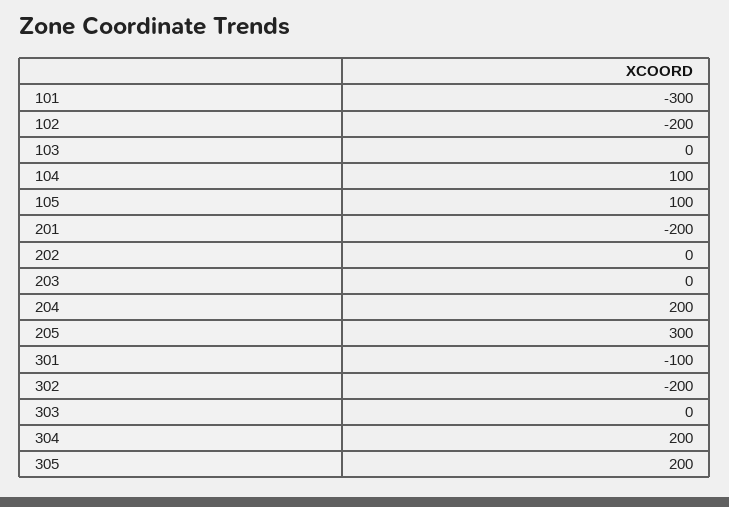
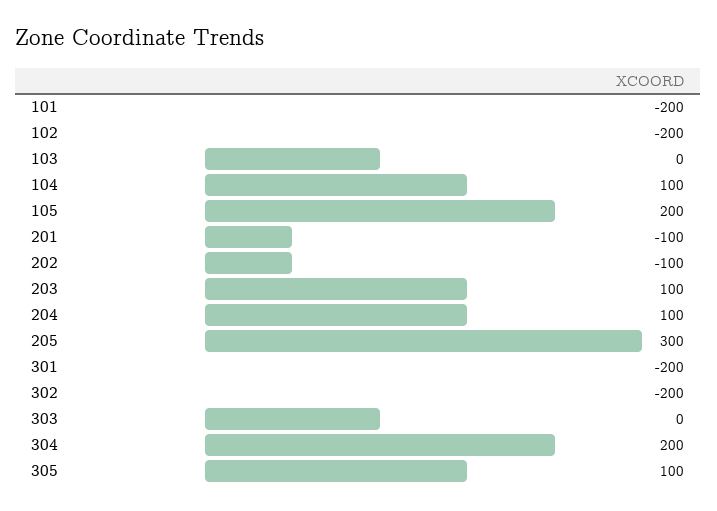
101: -300 -> -200
105: 100 -> 200
201: -200 -> -100
202: 0 -> -100
203: 0 -> 100
204: 200 -> 100
301: -100 -> -200
305: 200 -> 100

